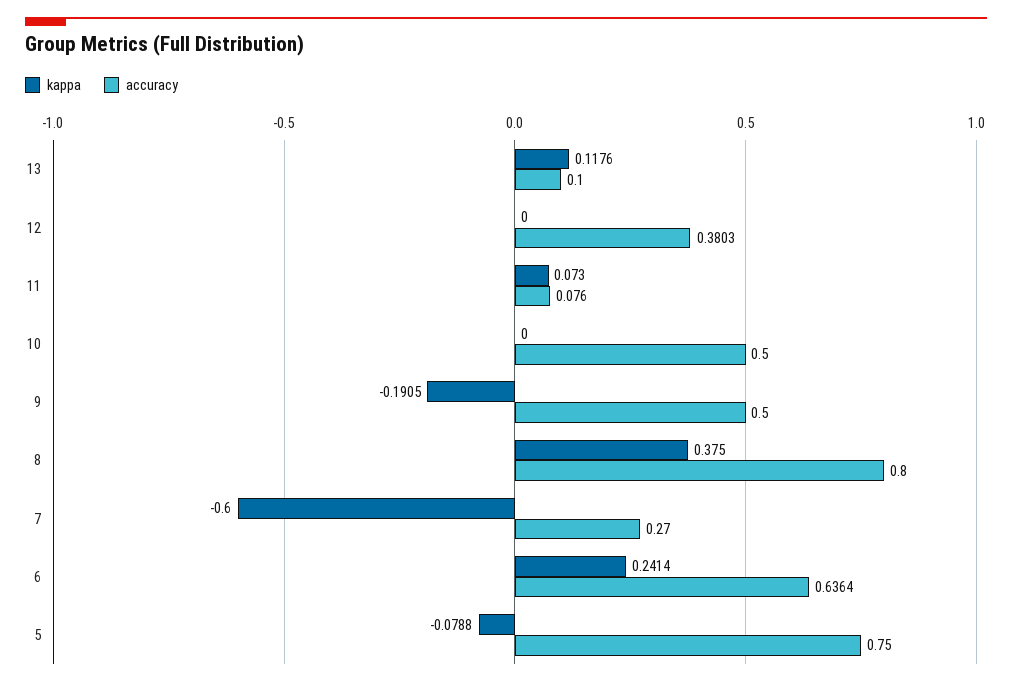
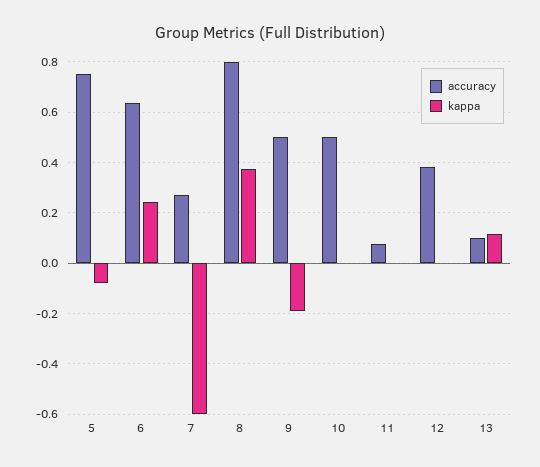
kappa, 11: 0.073 -> 0

